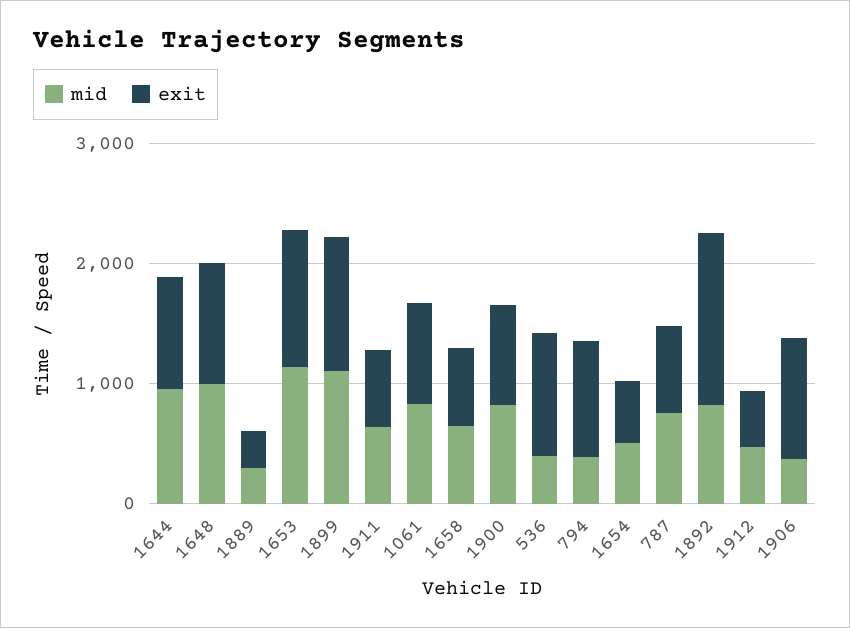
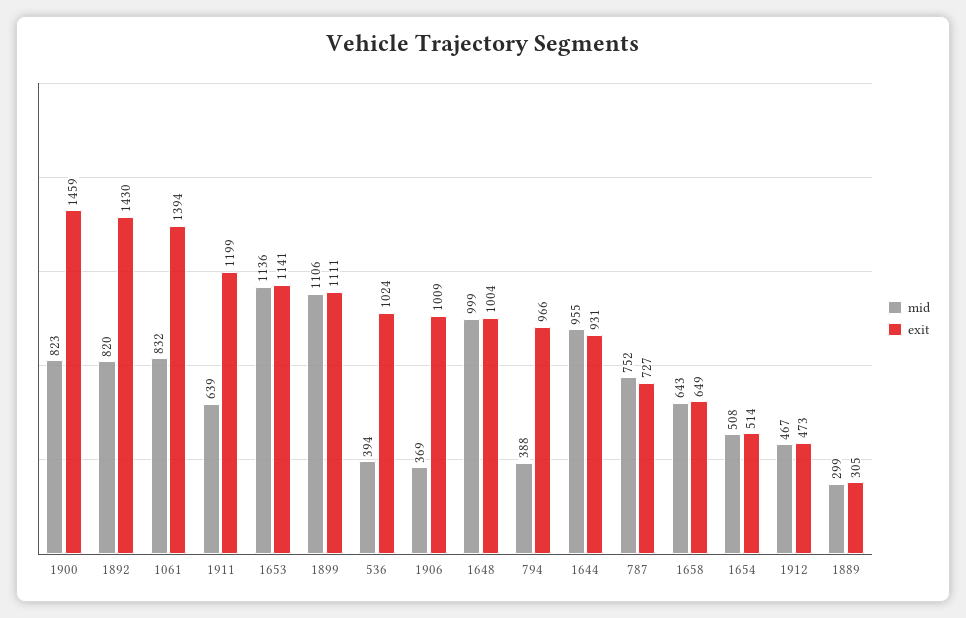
exit, 1911: 600 -> 1199
exit, 1061: 800 -> 1394
exit, 1900: 800 -> 1459

